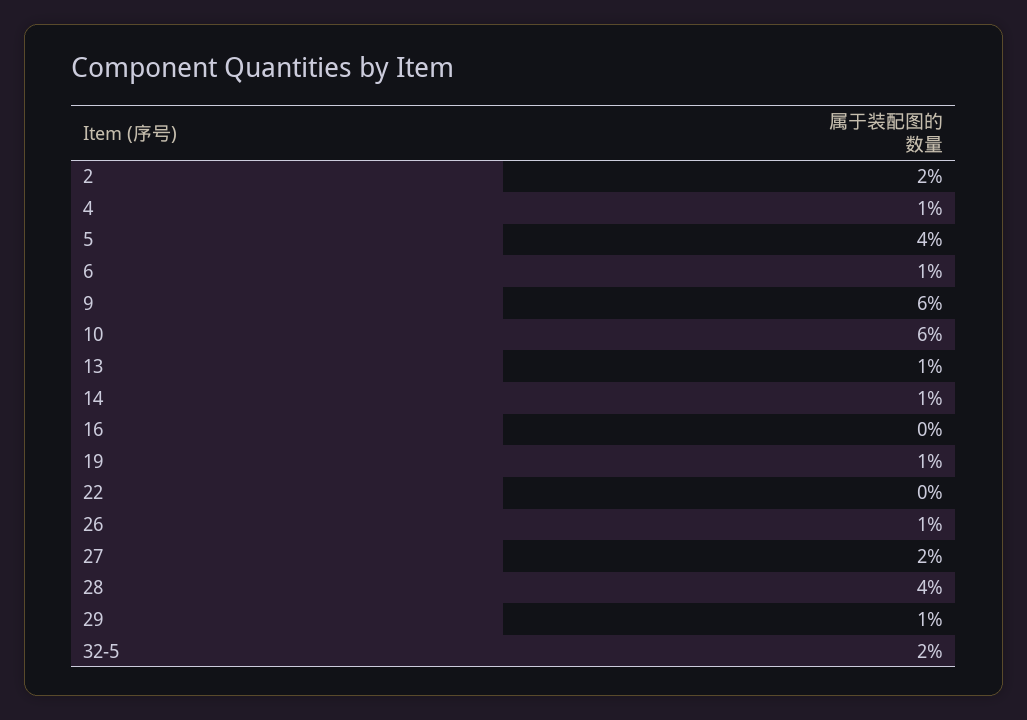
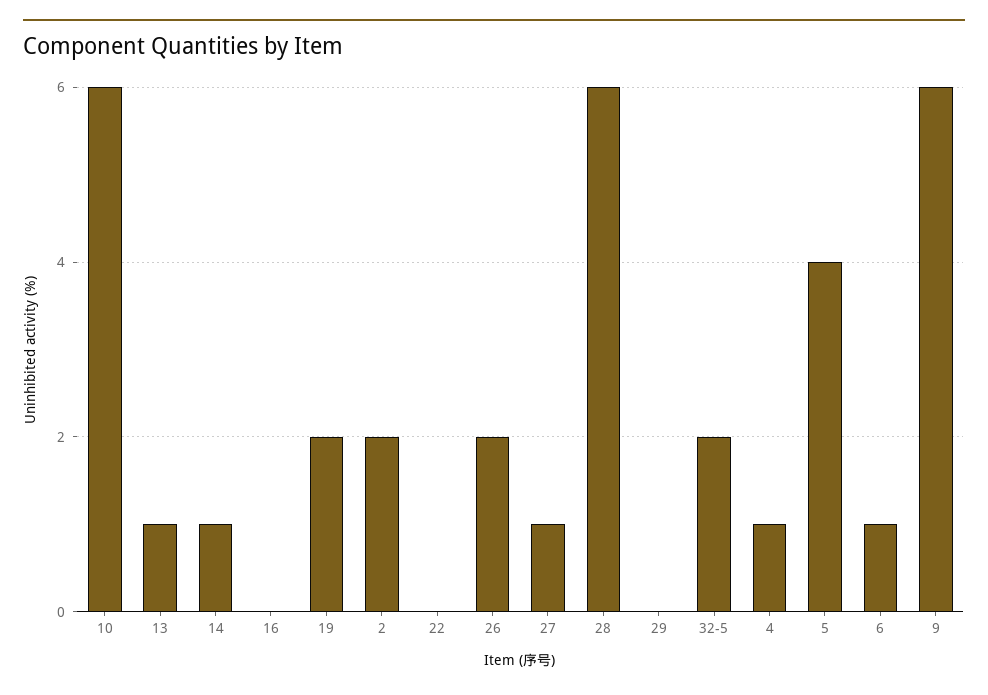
19: 1 -> 2
26: 1 -> 2
27: 2 -> 1
28: 4 -> 6
29: 1 -> 0

